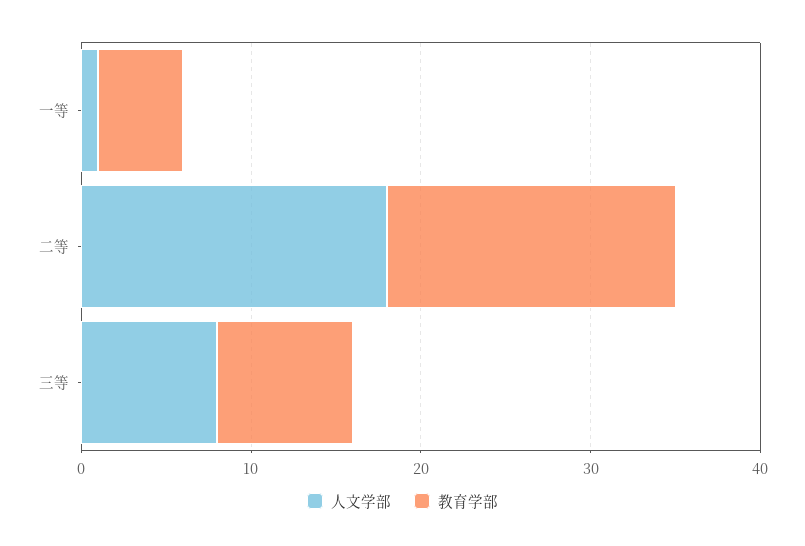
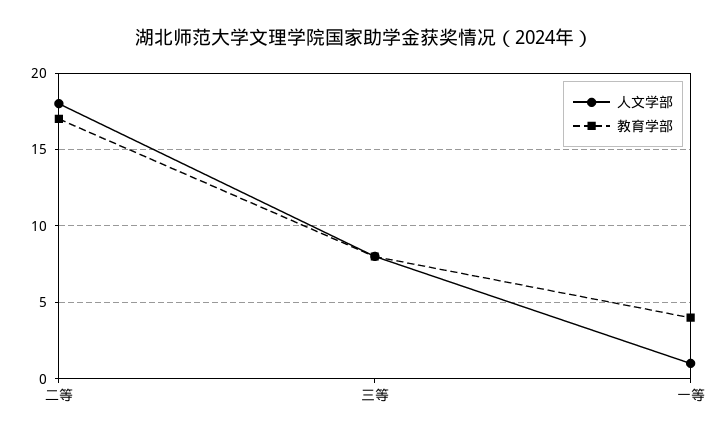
教育学部, 一等: 5 -> 4

